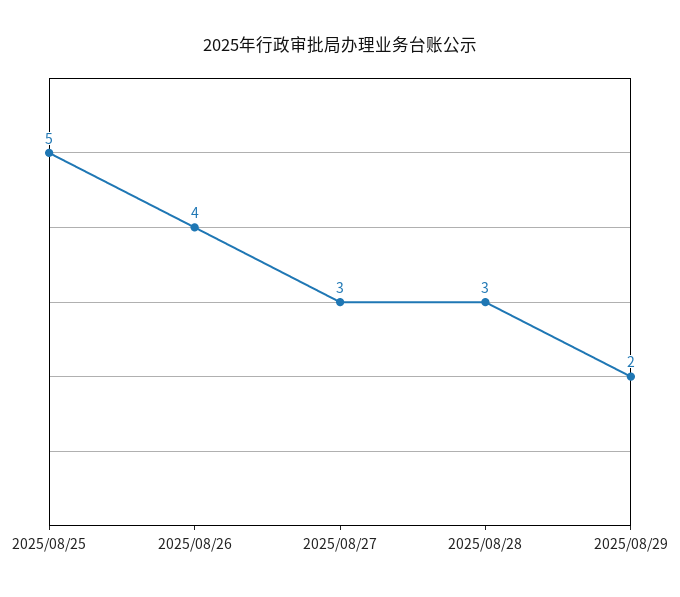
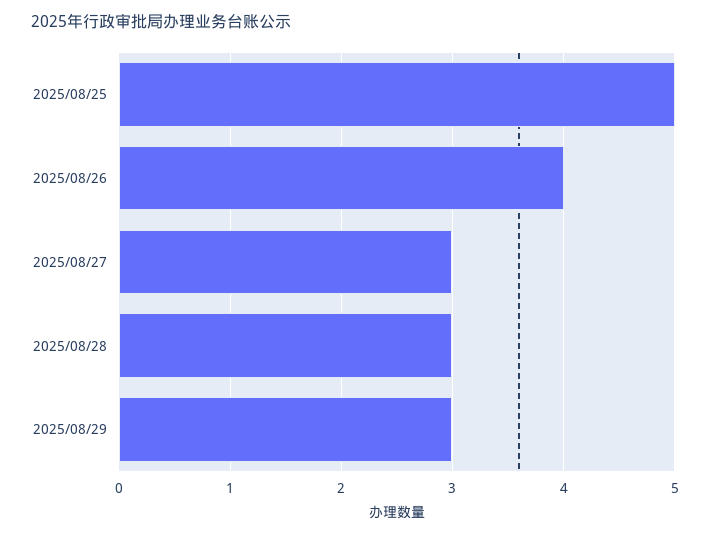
2025/08/29: 2 -> 3

